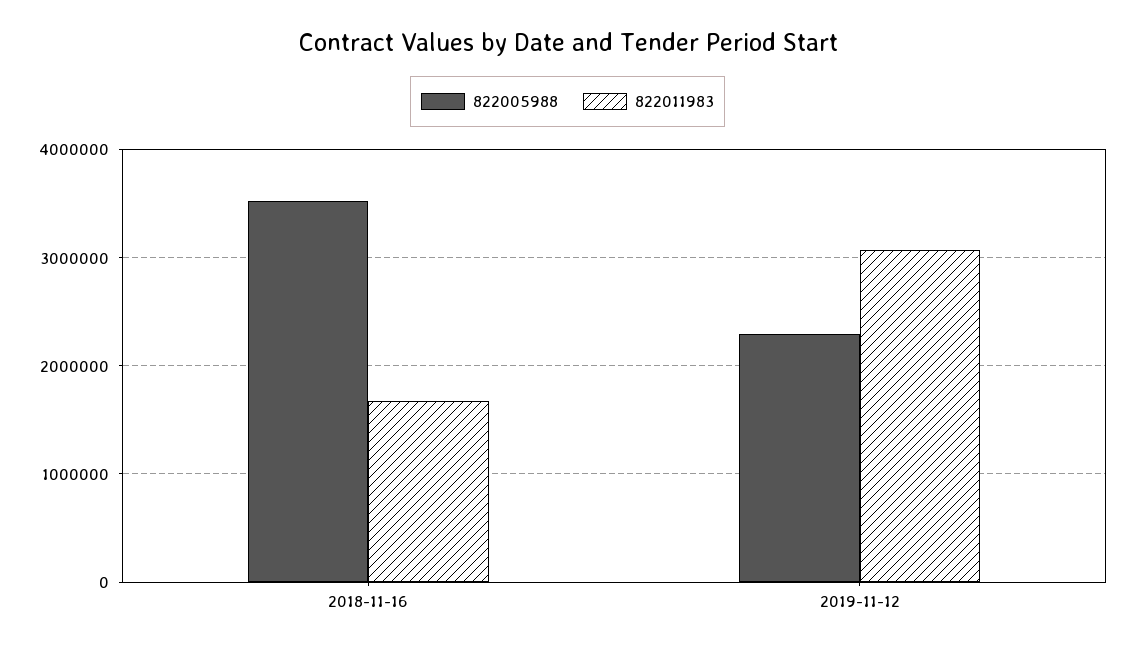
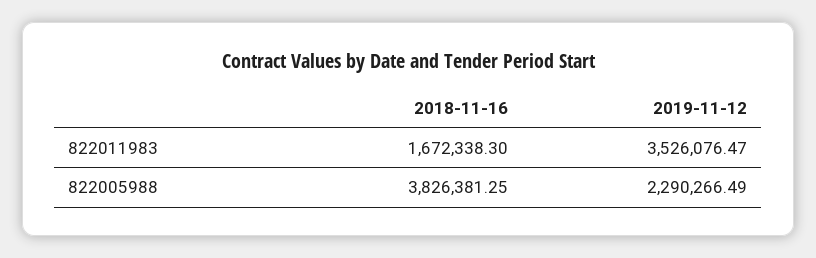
822005988, 2018-11-16: 3500000 -> 3826381.25
822011983, 2019-11-12: 3100000 -> 3526076.47

